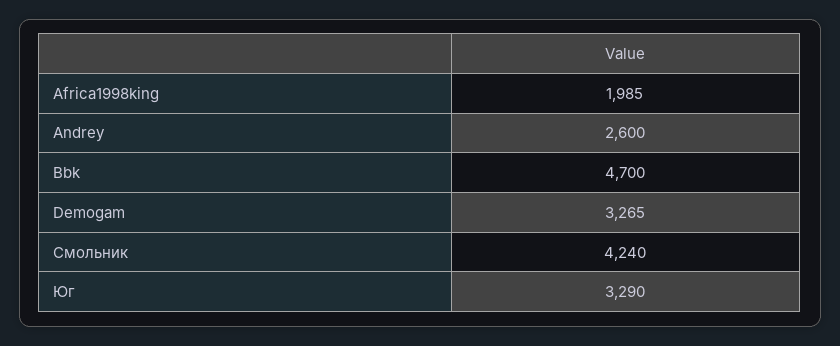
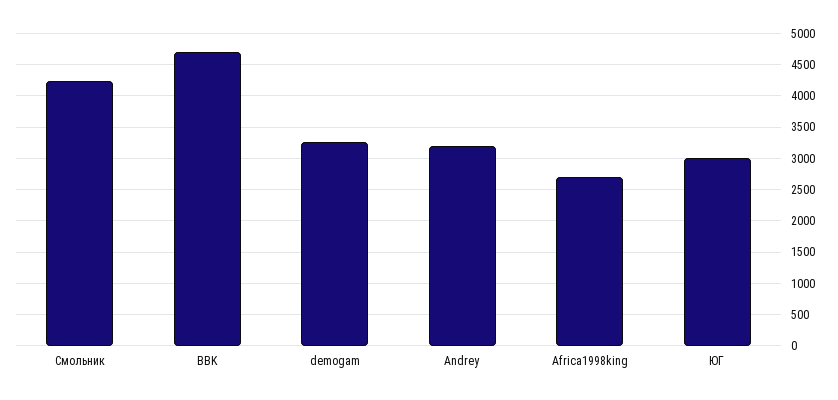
Africa1998king: 1985 -> 2700
Andrey: 2600 -> 3200
Юг: 3290 -> 3000

